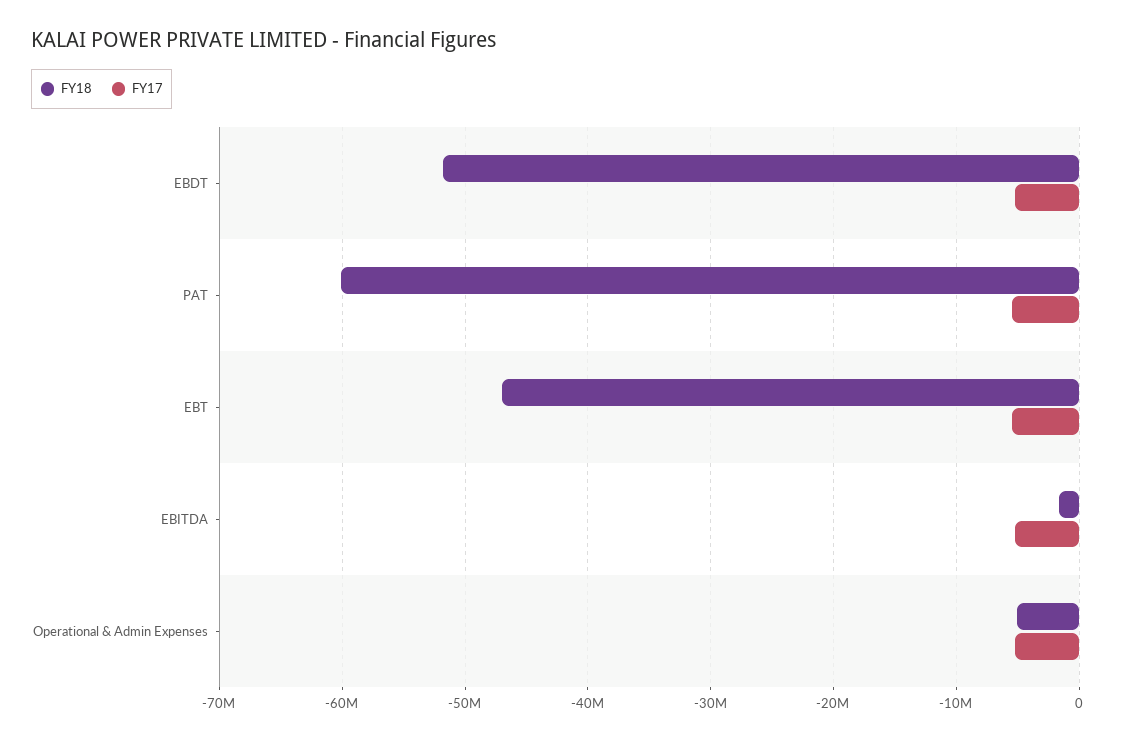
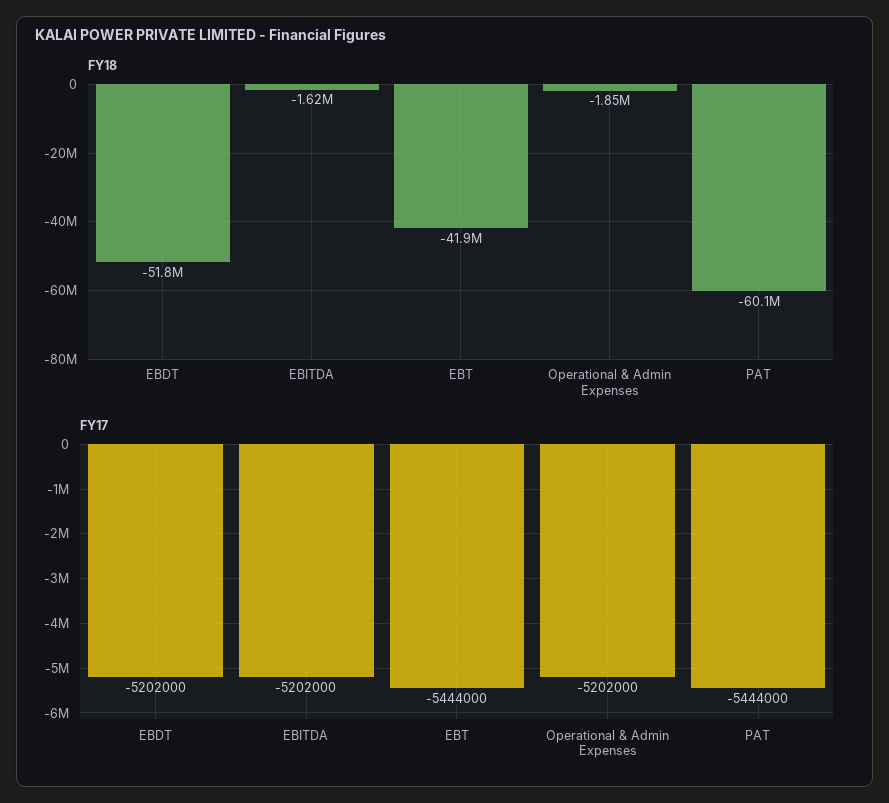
FY18, EBT: -47000000 -> -41900000
FY18, Operational & Admin Expenses: -5000000 -> -1850000

